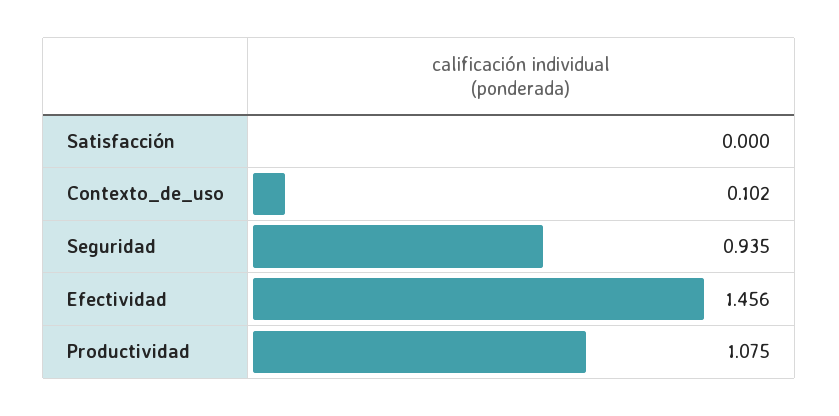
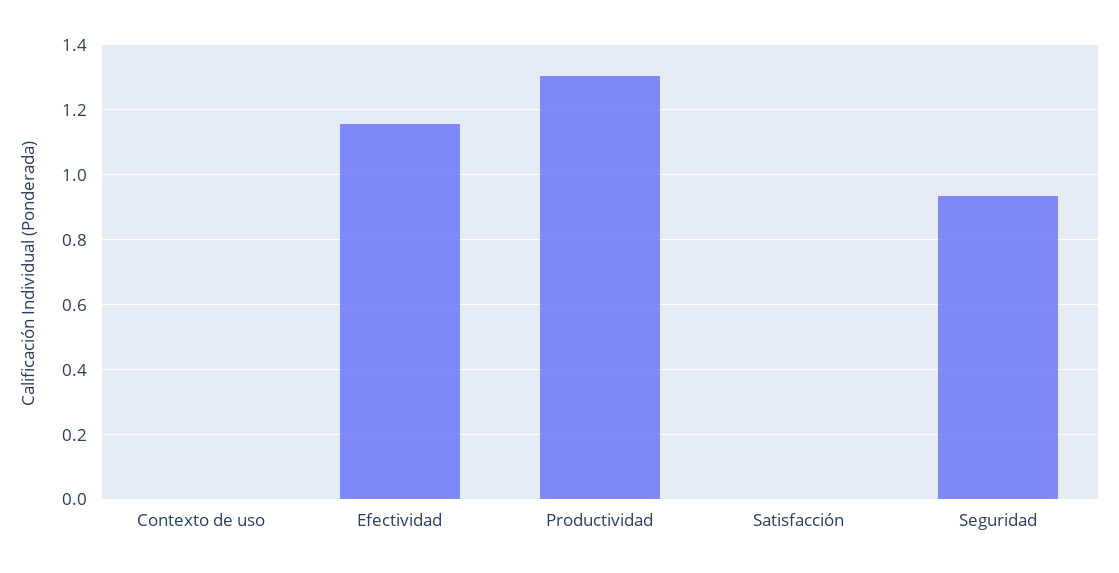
Contexto_de_uso: 0.102 -> 0
Efectividad: 1.456 -> 1.16
Productividad: 1.075 -> 1.3

